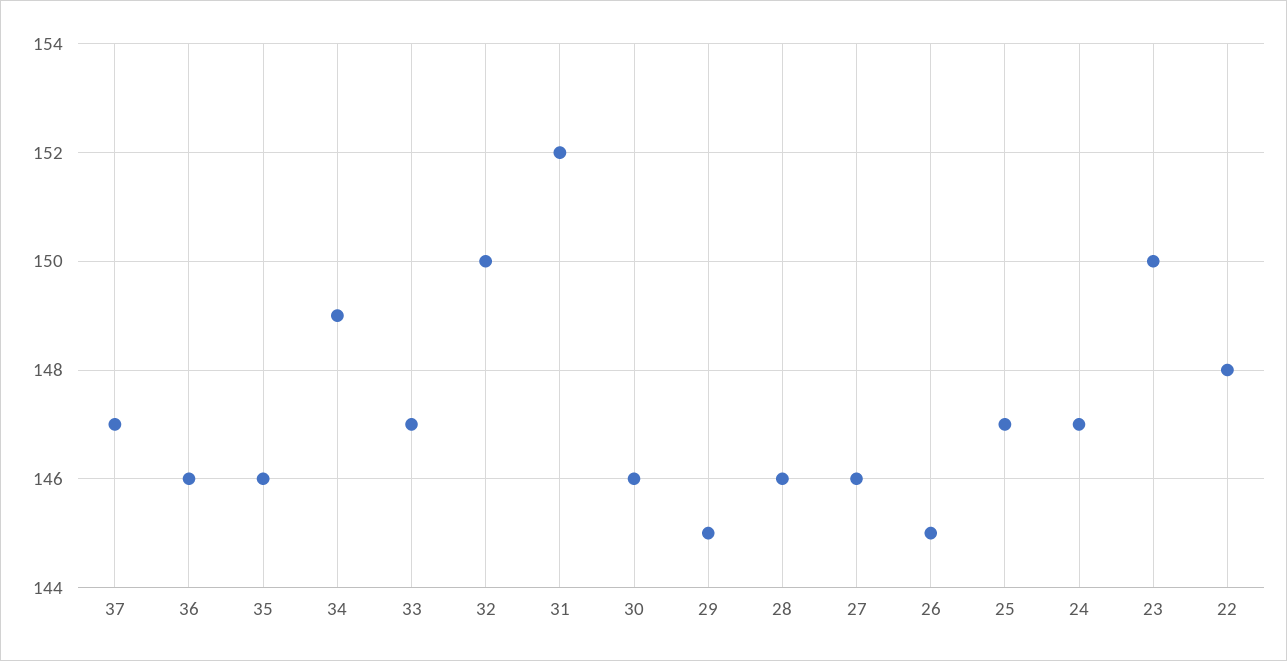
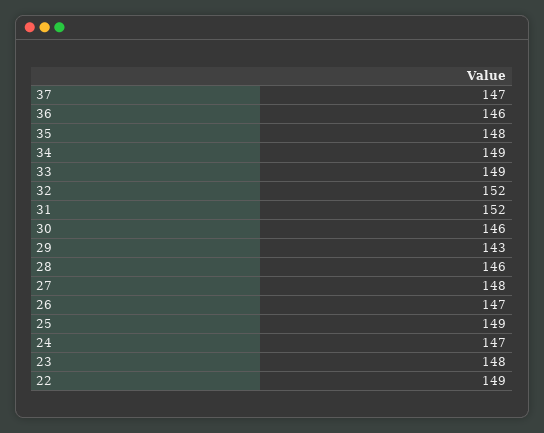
35: 146 -> 148
33: 147 -> 149
32: 150 -> 152
29: 145 -> 143
27: 146 -> 148
26: 145 -> 147
25: 147 -> 149
23: 150 -> 148
22: 148 -> 149

